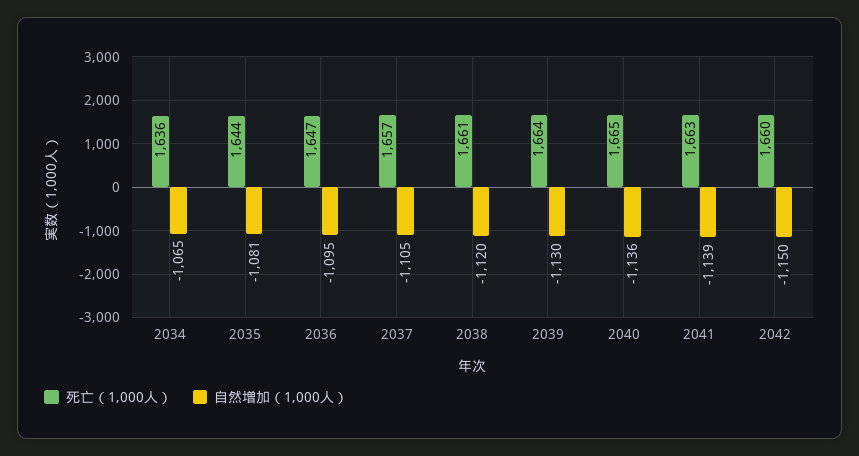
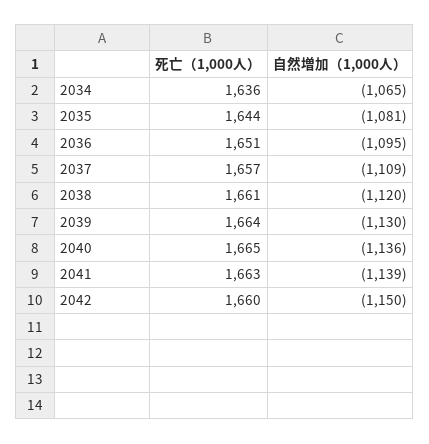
死亡（1,000人）, 2036: 1647 -> 1651
自然増加（1,000人）, 2037: -1105 -> -1109

